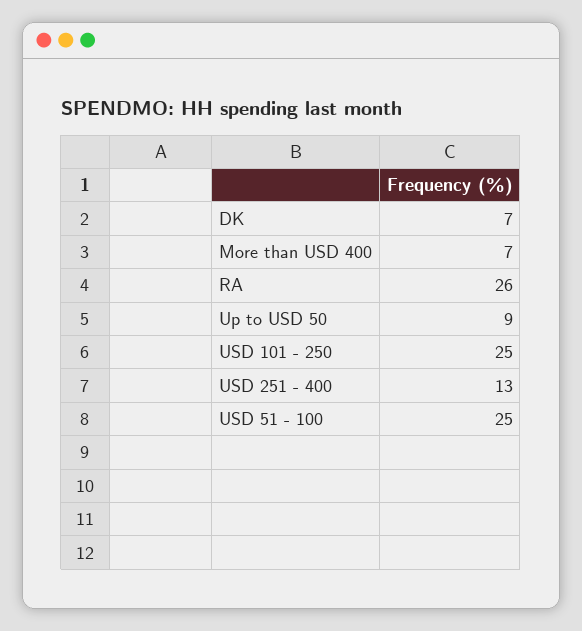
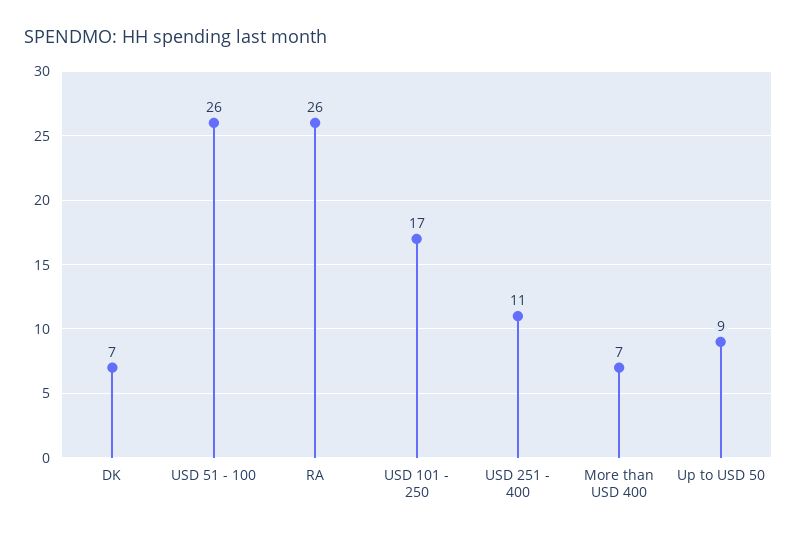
USD 101 - 250: 25 -> 17
USD 251 - 400: 13 -> 11
USD 51 - 100: 25 -> 26

